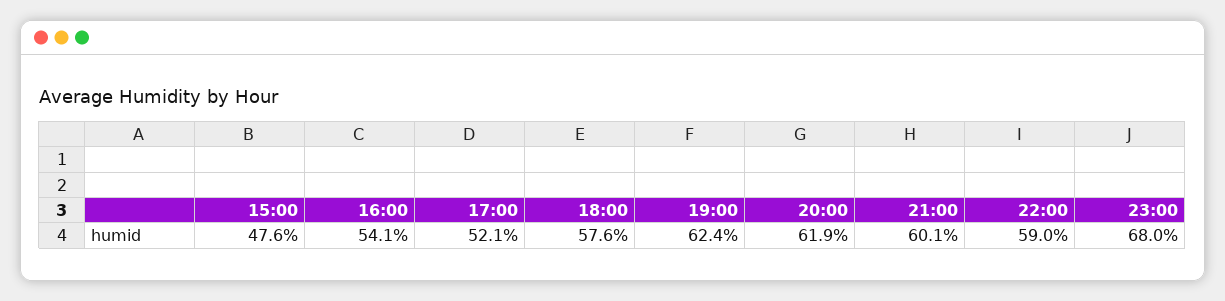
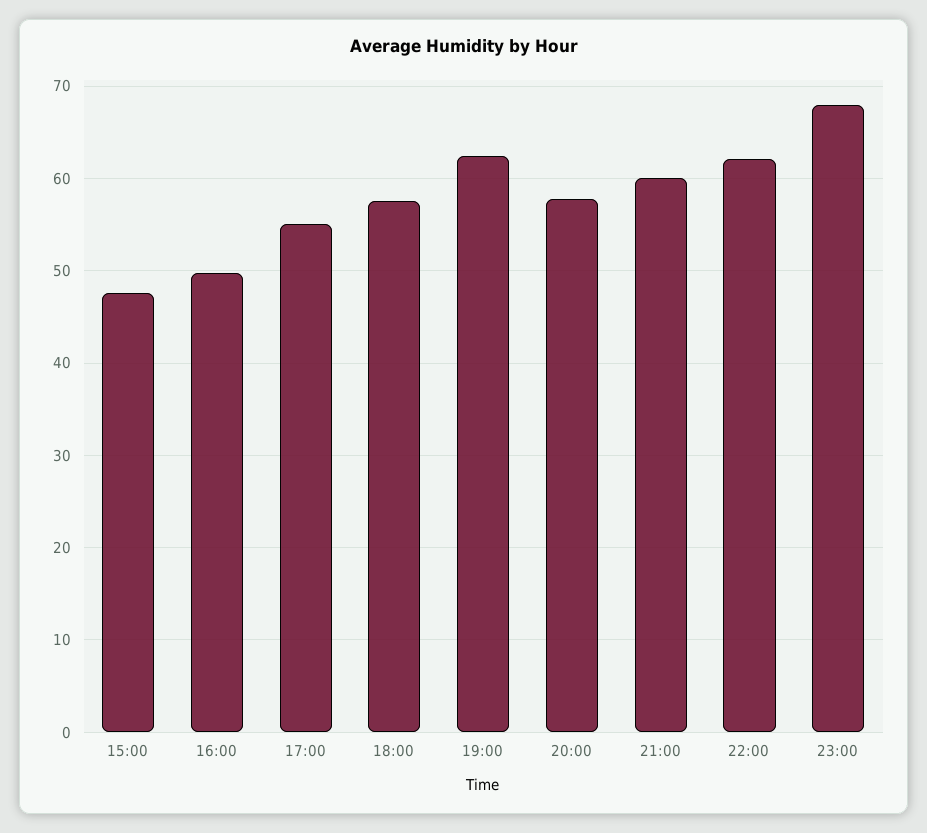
16:00: 54.1 -> 50
17:00: 52.1 -> 55
20:00: 61.9 -> 58
22:00: 59 -> 62

